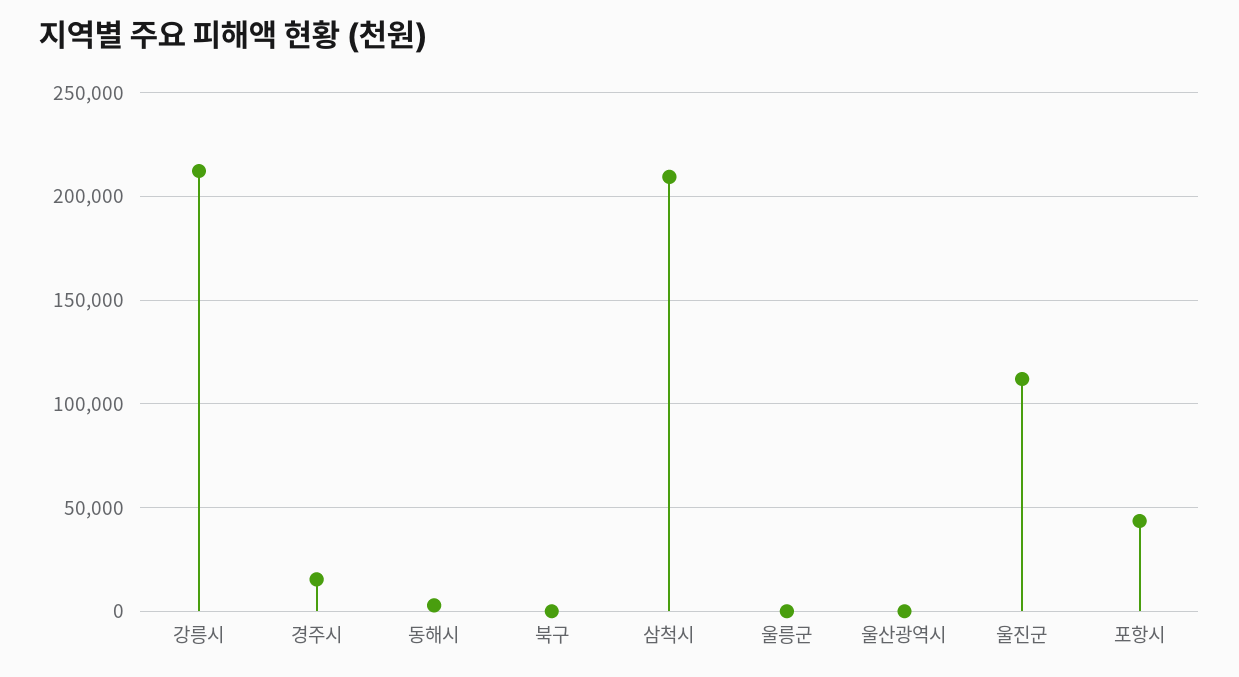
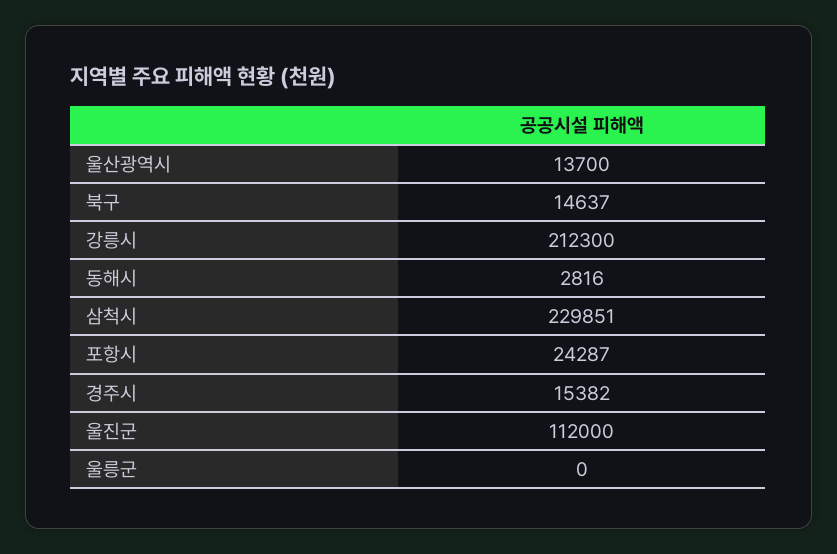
북구: 0 -> 14637
삼척시: 210000 -> 229851
울산광역시: 0 -> 13700
포항시: 45000 -> 24287

